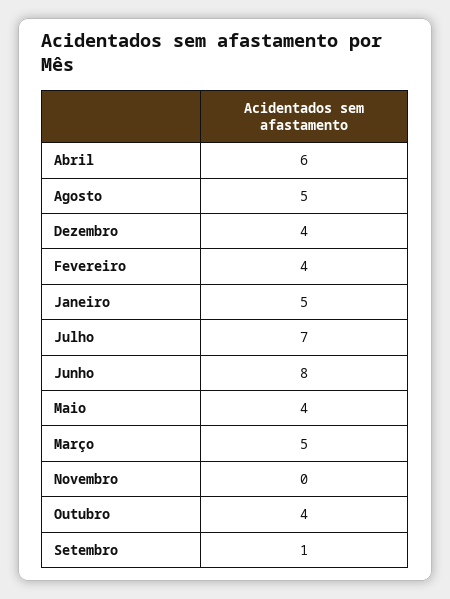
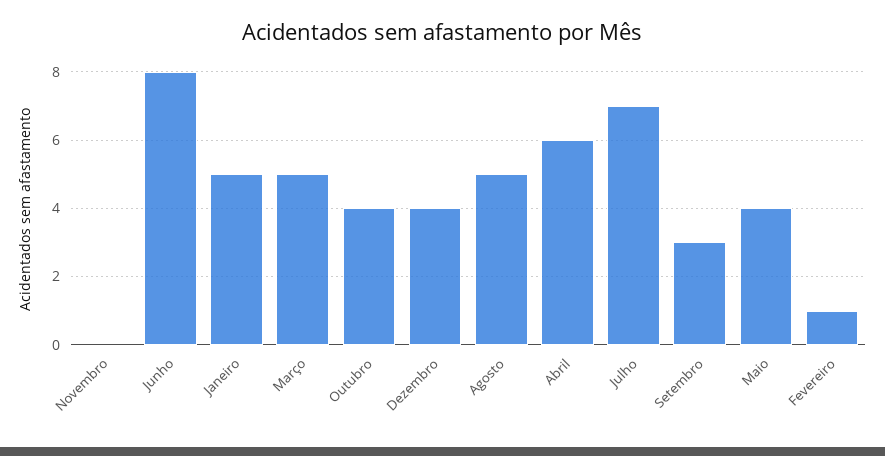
Fevereiro: 4 -> 1
Setembro: 1 -> 3

